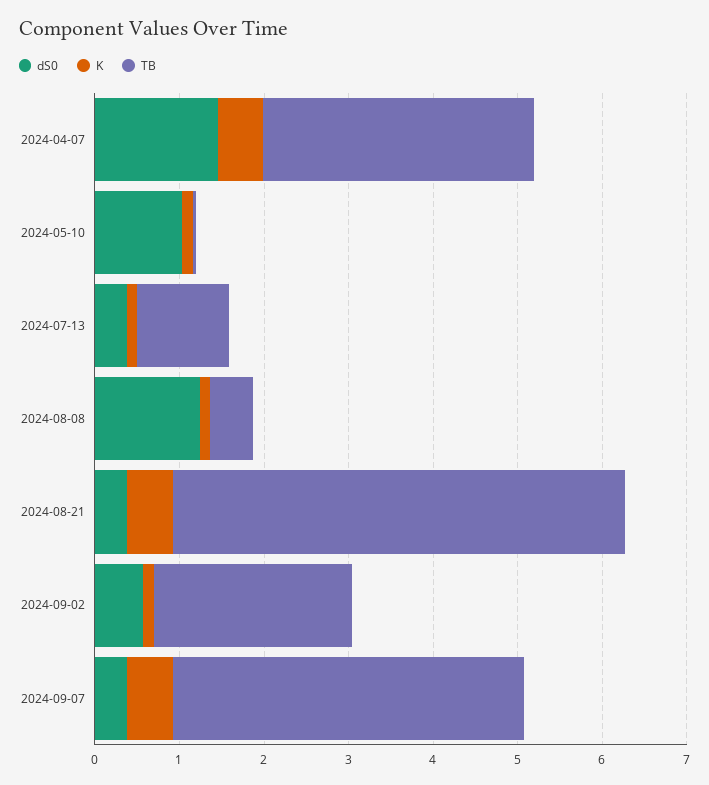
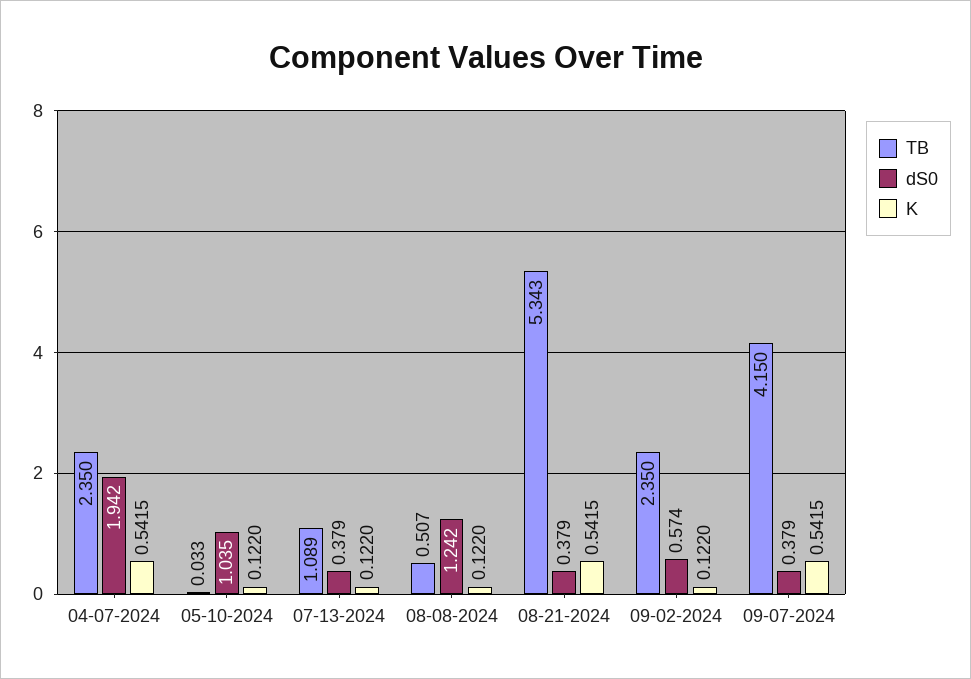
dS0, 2024-04-07: 1.4 -> 1.942
TB, 2024-04-07: 3.2 -> 2.35

